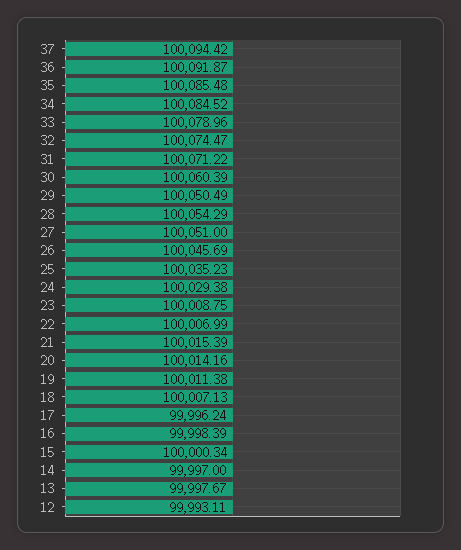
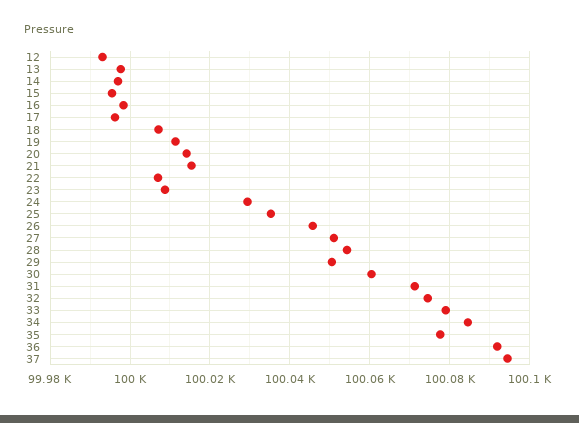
35: 100085.48 -> 100078
15: 100000.34 -> 99996

